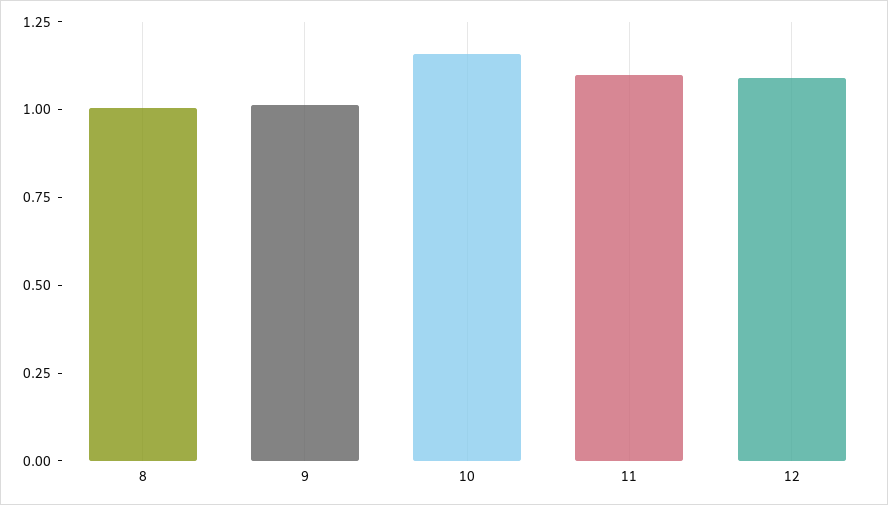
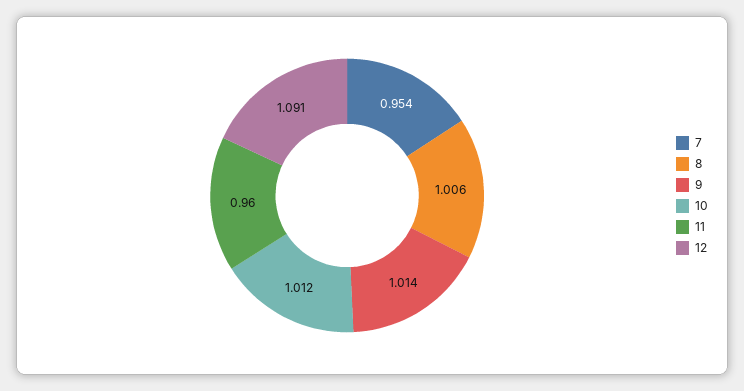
10: 1.15 -> 1.012
11: 1.1 -> 0.96
7: none -> 0.954

